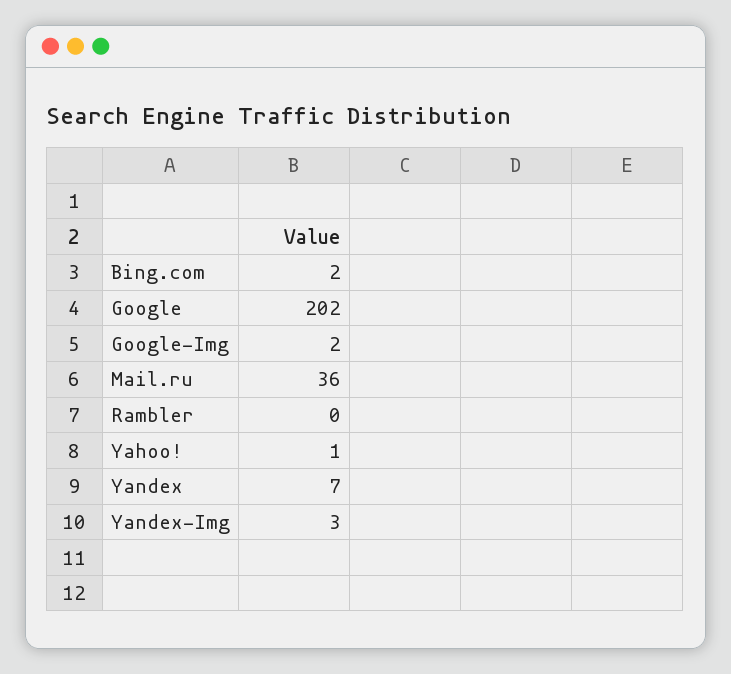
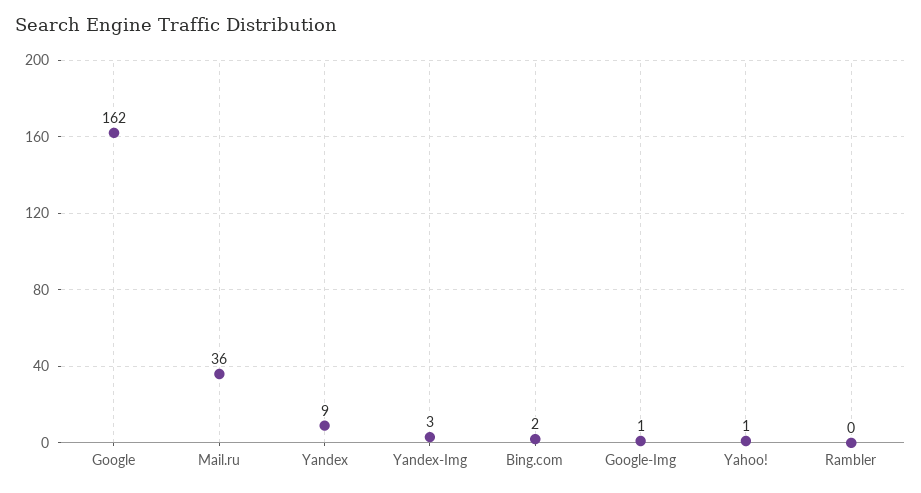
Google: 202 -> 162
Google-Img: 2 -> 1
Yandex: 7 -> 9

